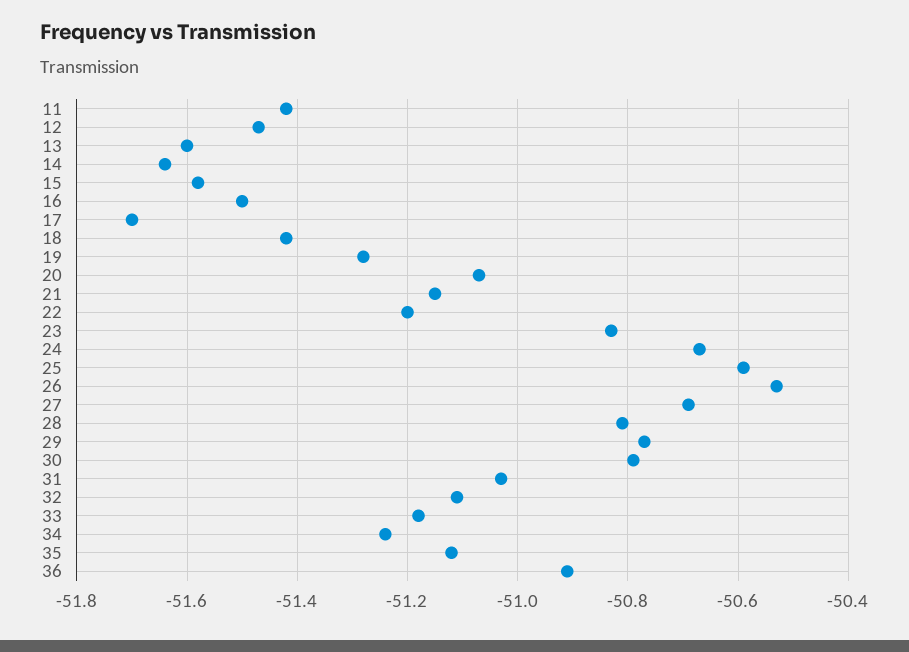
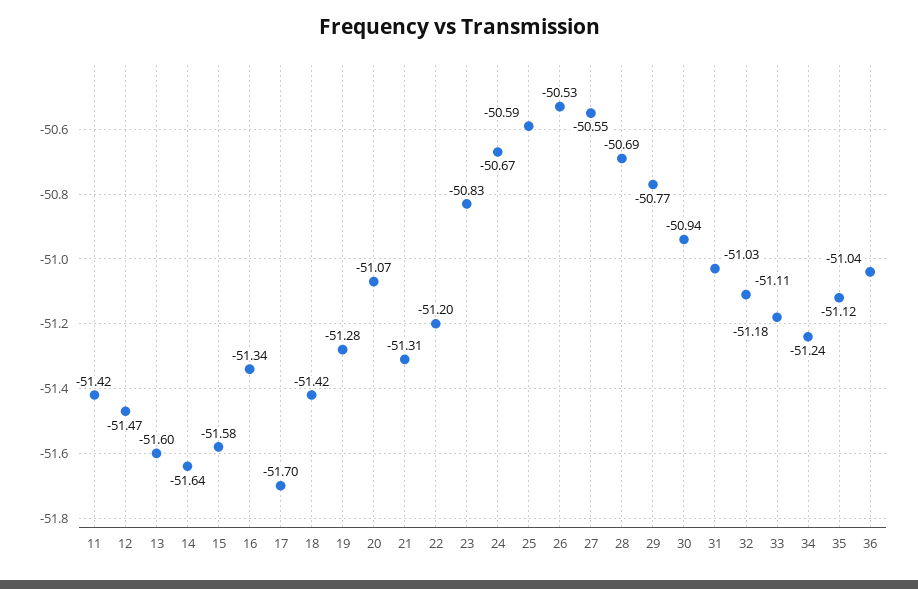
16: -51.5 -> -51.34
21: -51.15 -> -51.31
27: -50.7 -> -50.55
28: -50.8 -> -50.69
30: -50.8 -> -50.94
36: -50.9 -> -51.04

